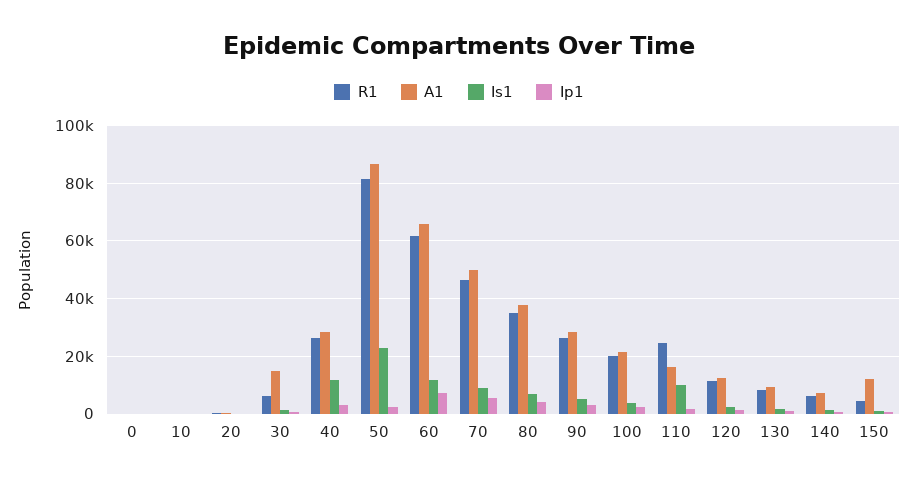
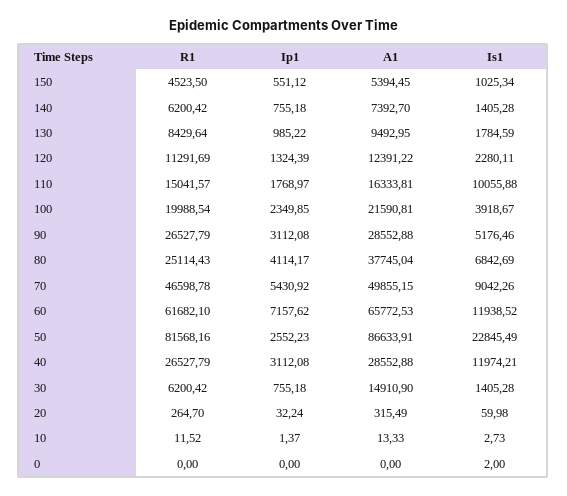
R1, 80: 35000 -> 25114.43
R1, 110: 25000 -> 15041.57
A1, 150: 12500 -> 5394.45

